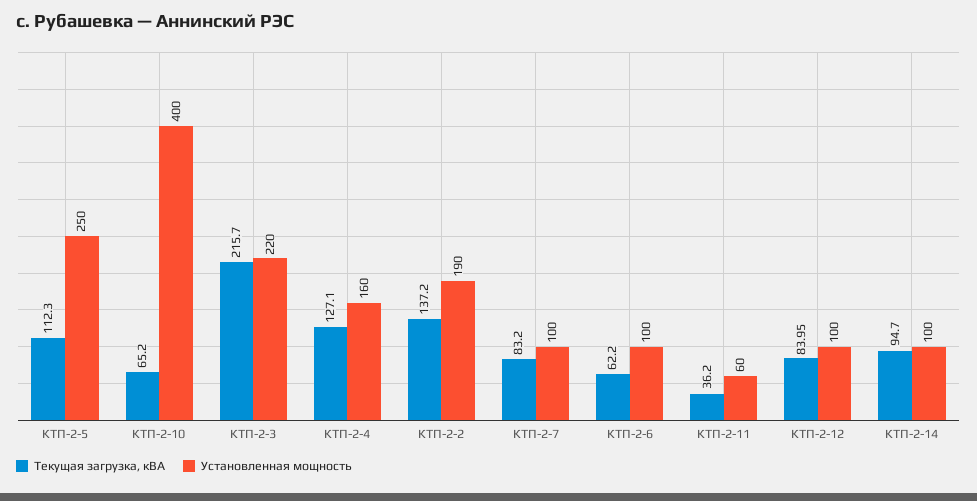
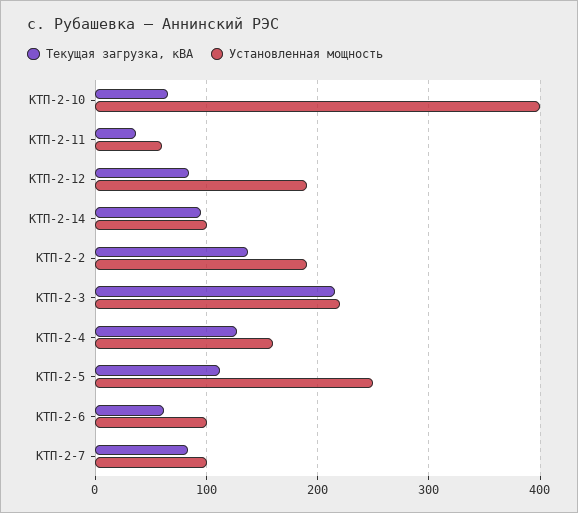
Установленная мощность, КТП-2-12: 100 -> 190

